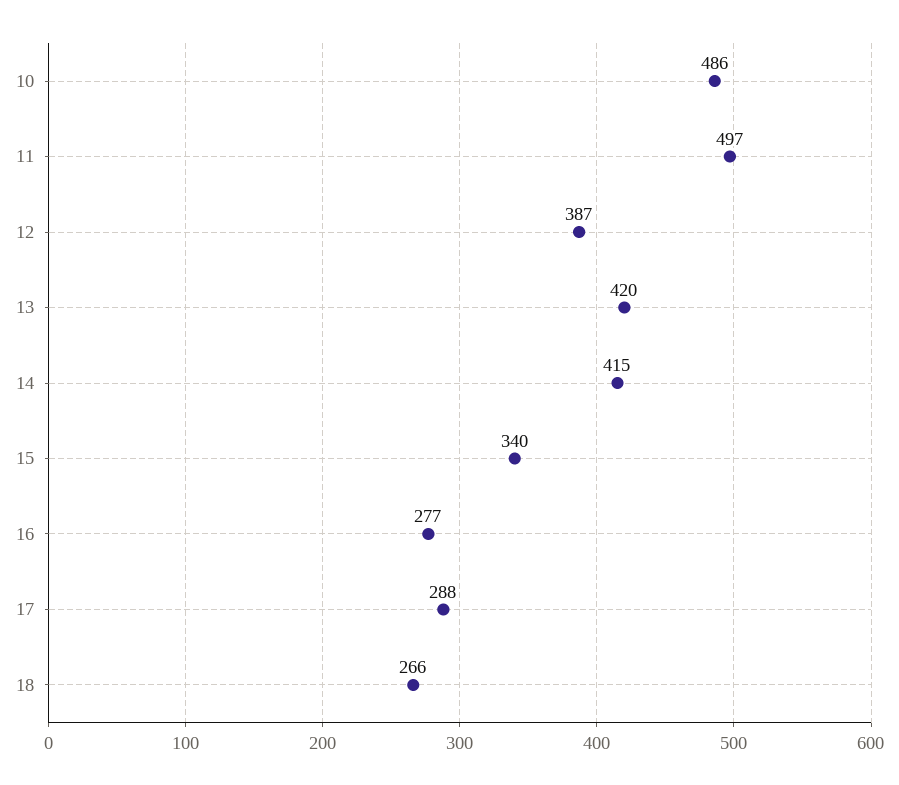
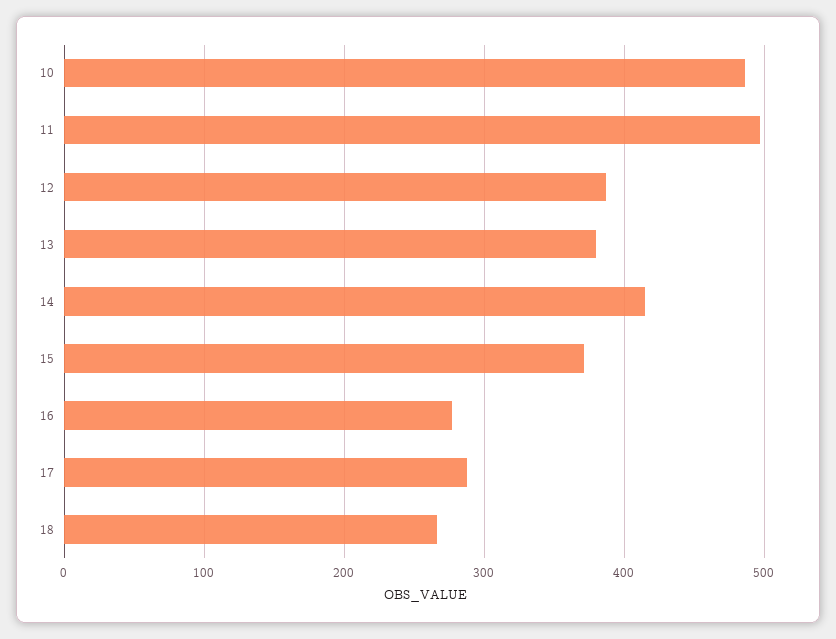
13: 420 -> 380
15: 340 -> 370

